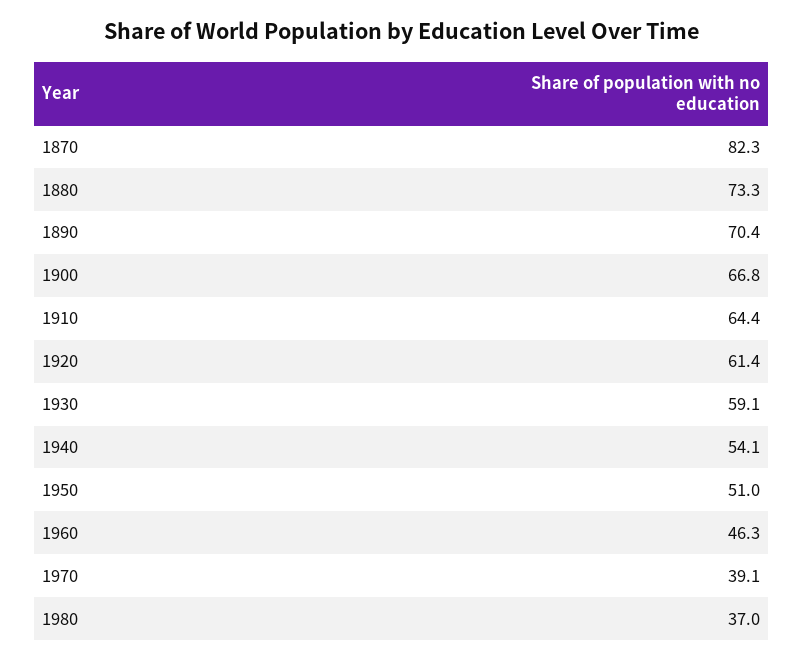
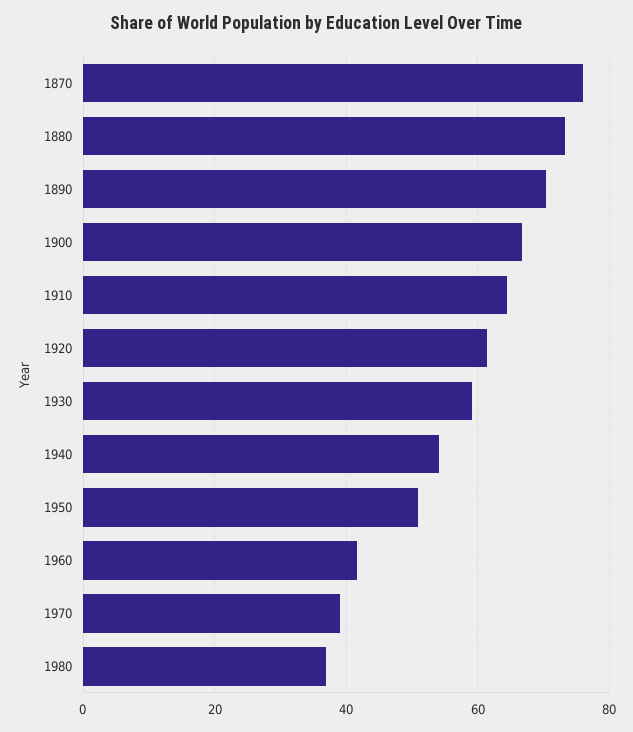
1870: 82.3 -> 76
1960: 46.3 -> 42

